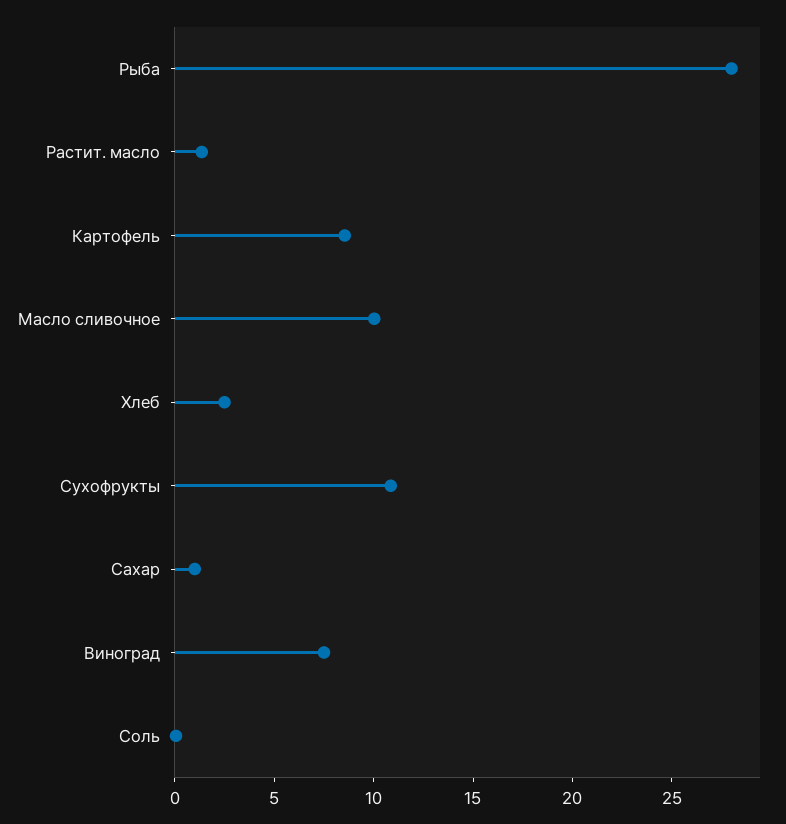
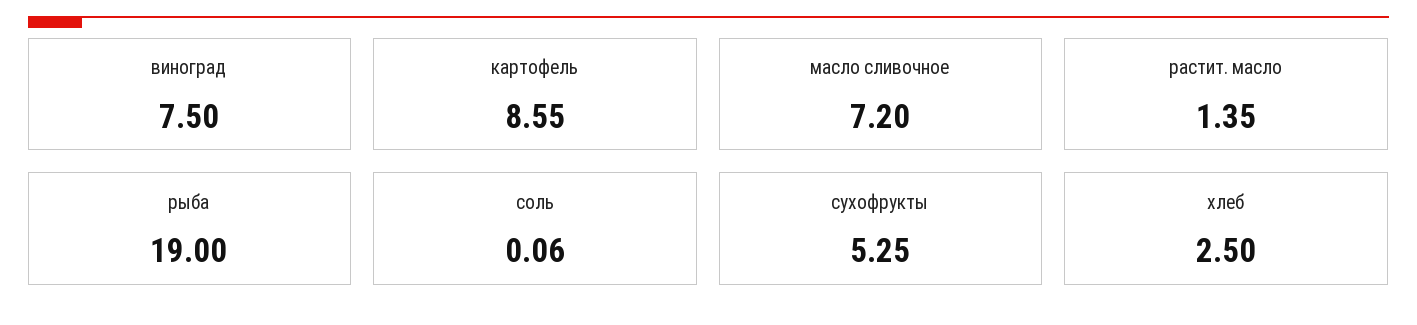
Рыба: 28 -> 19
Масло сливочное: 10 -> 7.2
Сухофрукты: 11 -> 5.25
Сахар: 1 -> none

